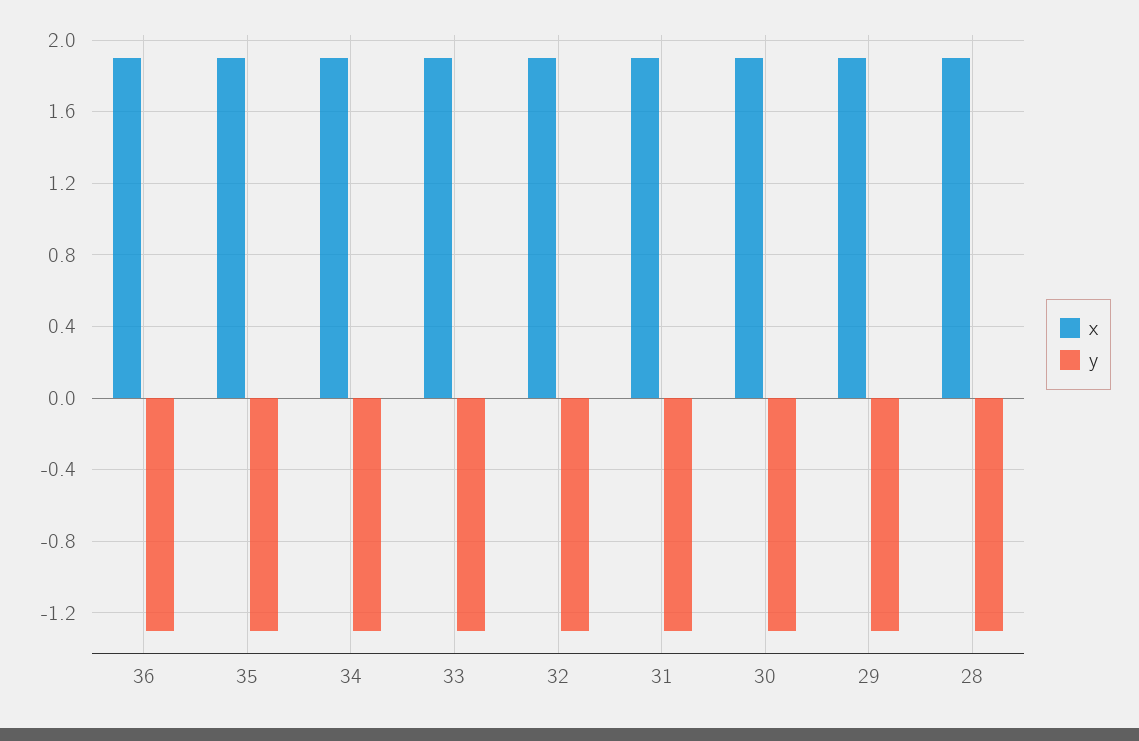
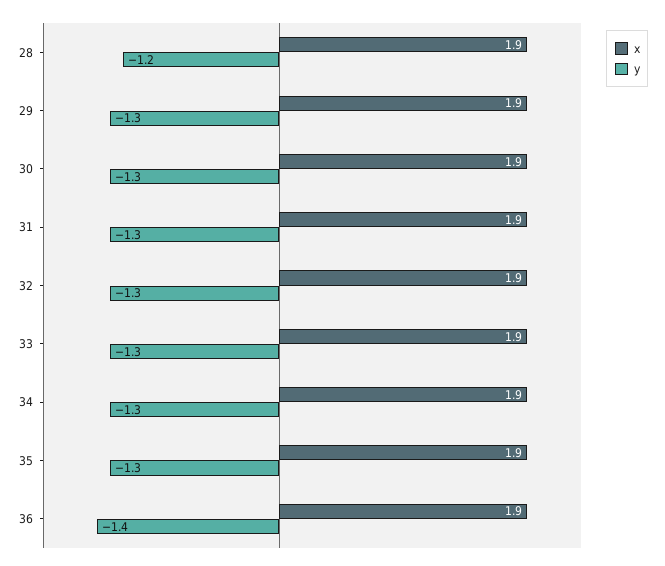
y, 36: -1.3 -> -1.4
y, 28: -1.3 -> -1.2

